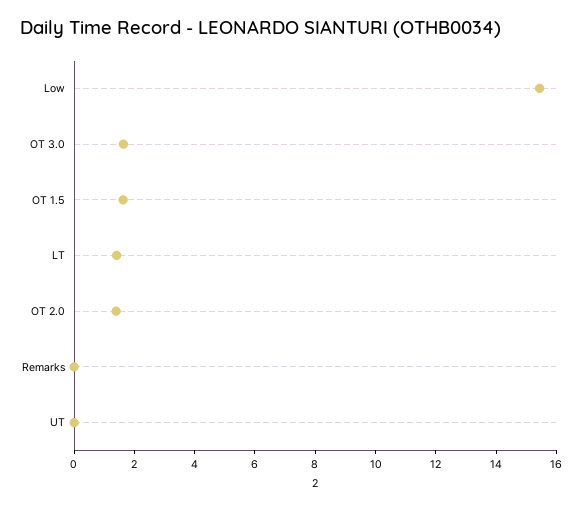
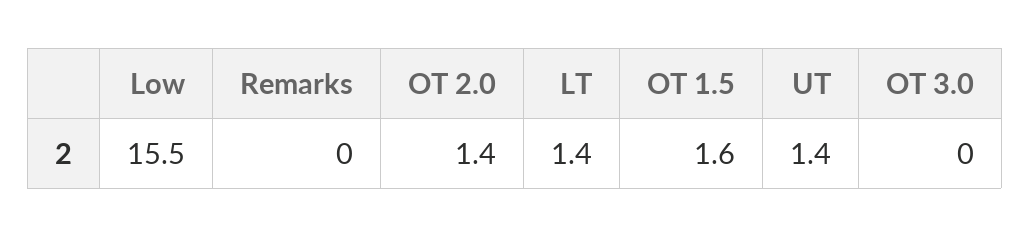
OT 3.0: 1.5 -> 0
UT: 0 -> 1.4

